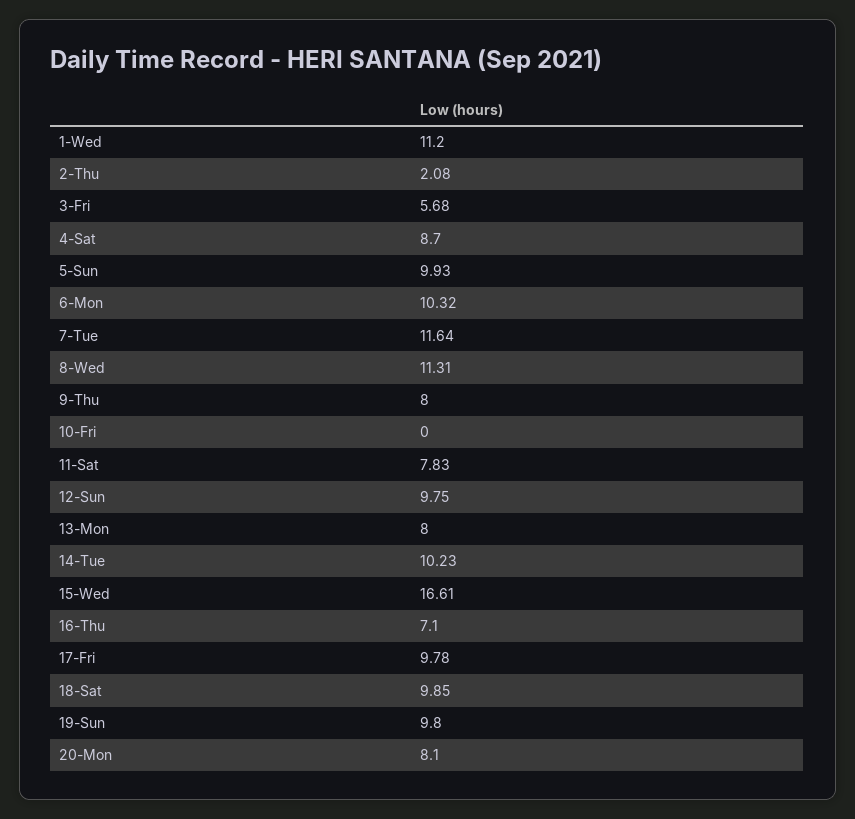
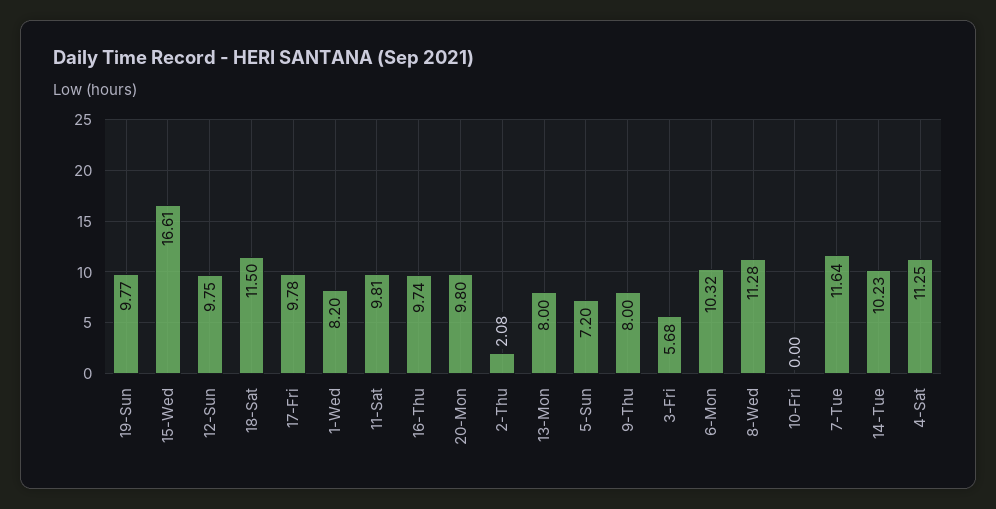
1-Wed: 11.2 -> 8.2
4-Sat: 8.7 -> 11.25
5-Sun: 9.93 -> 7.2
8-Wed: 11.31 -> 11.28
11-Sat: 7.83 -> 9.81
16-Thu: 7.1 -> 9.74
18-Sat: 9.85 -> 11.5
19-Sun: 9.8 -> 9.77
20-Mon: 8.1 -> 9.8

